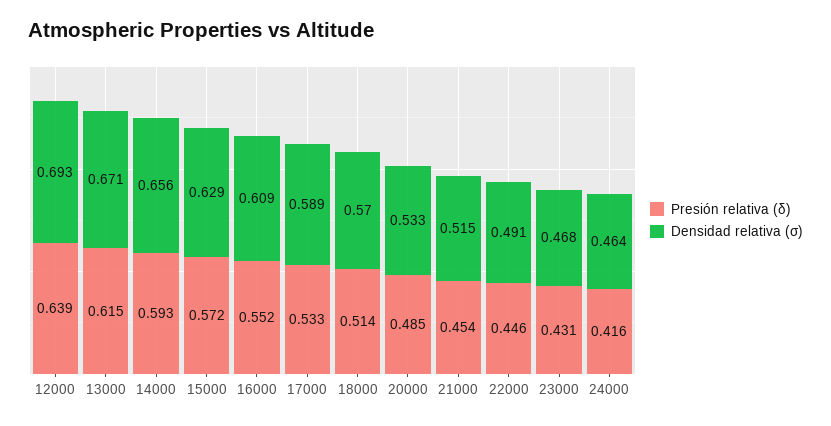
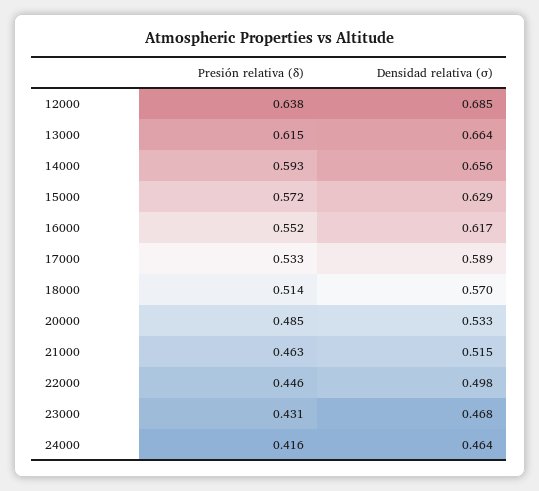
Presión relativa (δ), 12000: 0.639 -> 0.638
Densidad relativa (σ), 12000: 0.693 -> 0.685
Densidad relativa (σ), 13000: 0.671 -> 0.664
Densidad relativa (σ), 16000: 0.609 -> 0.617
Presión relativa (δ), 21000: 0.454 -> 0.463
Densidad relativa (σ), 22000: 0.491 -> 0.498

